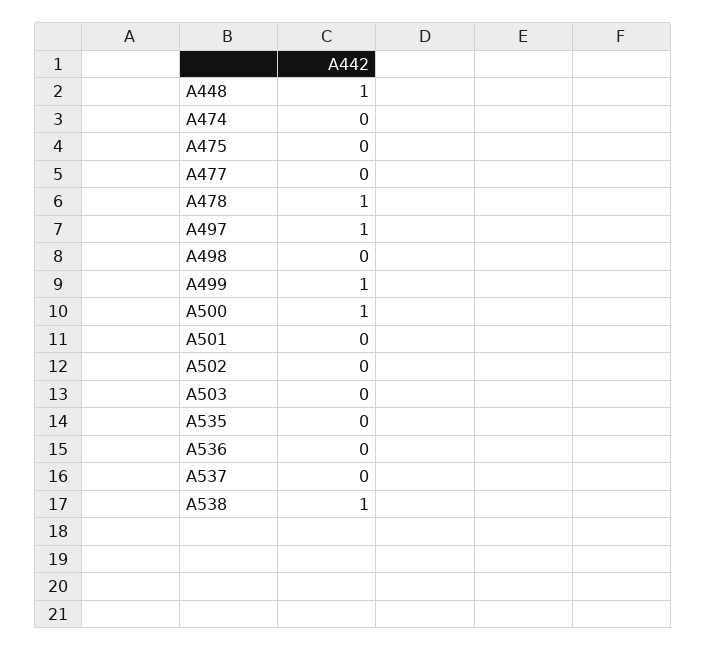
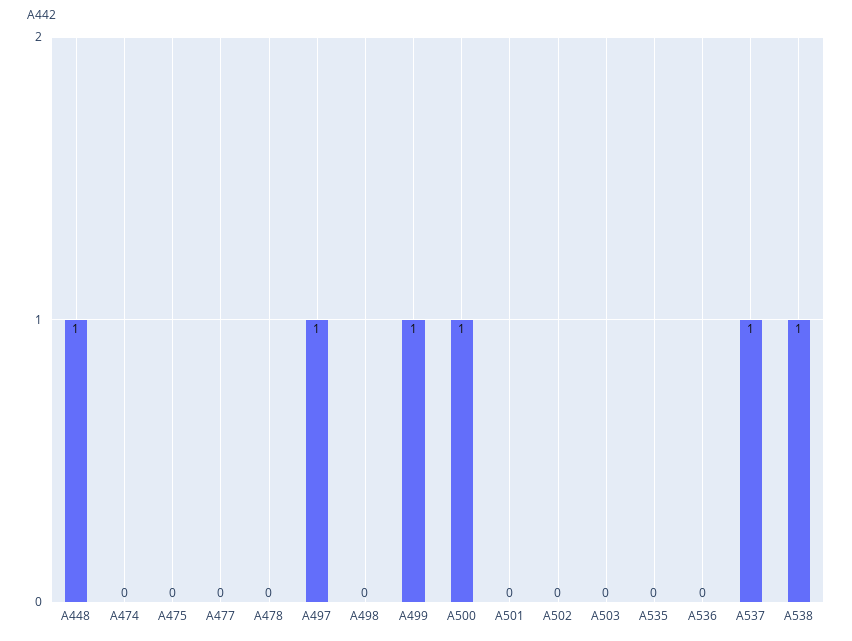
A478: 1 -> 0
A537: 0 -> 1

